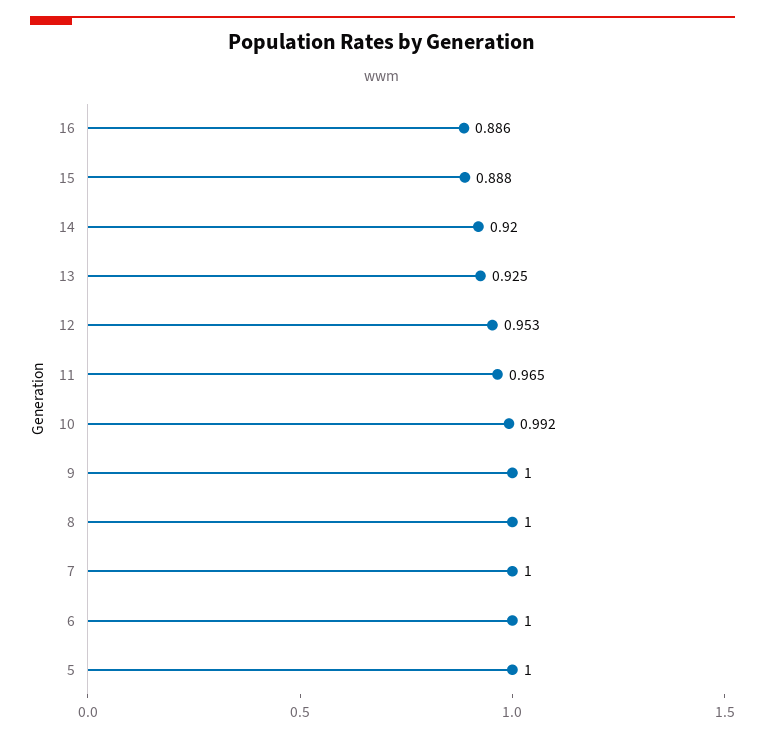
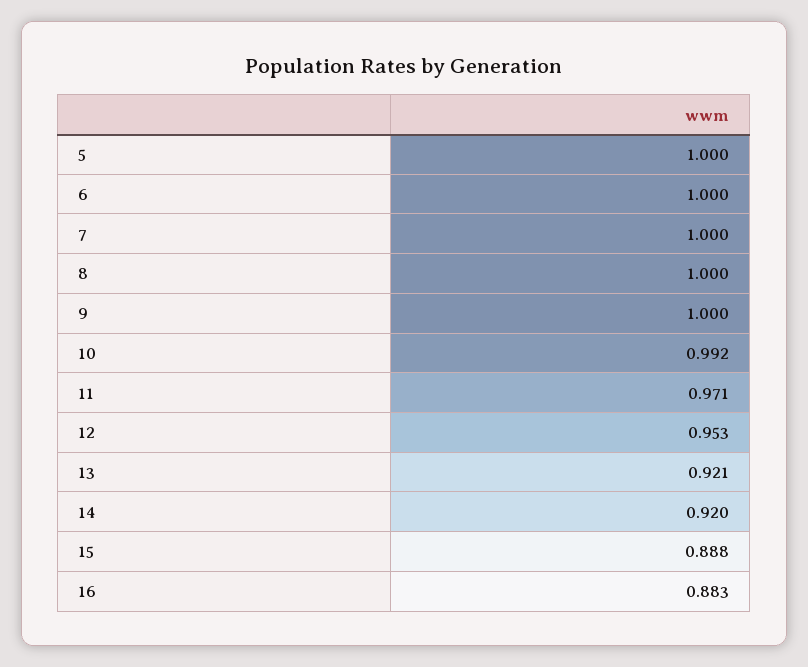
16: 0.886 -> 0.883
13: 0.925 -> 0.921
11: 0.965 -> 0.971

